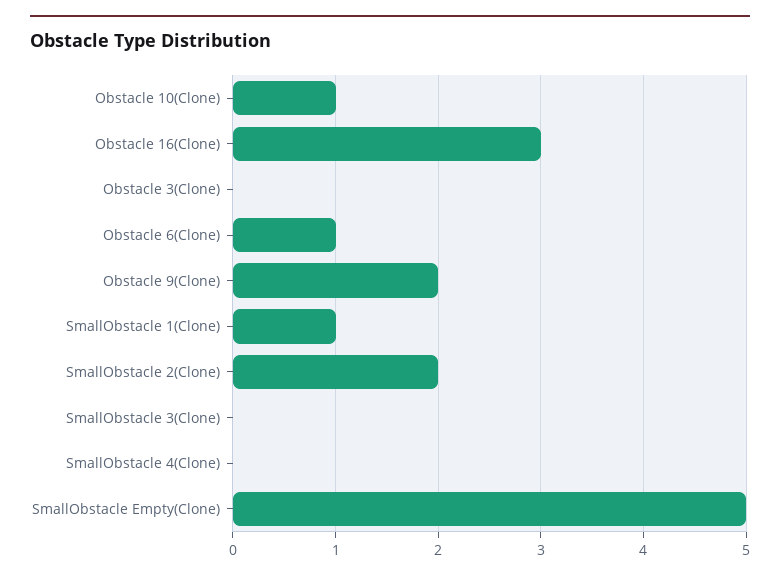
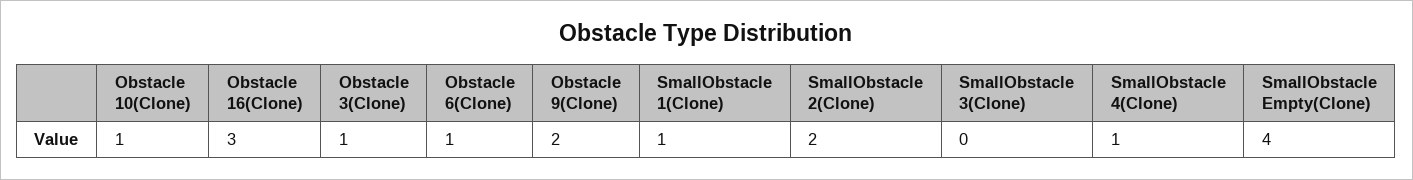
Obstacle 3(Clone): 0 -> 1
SmallObstacle 4(Clone): 0 -> 1
SmallObstacle Empty(Clone): 5 -> 4

